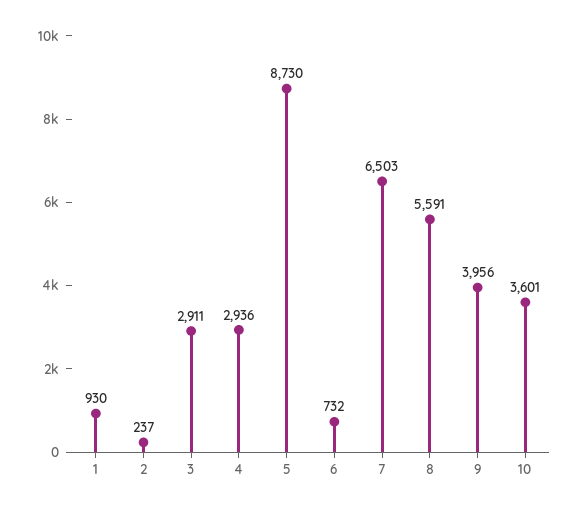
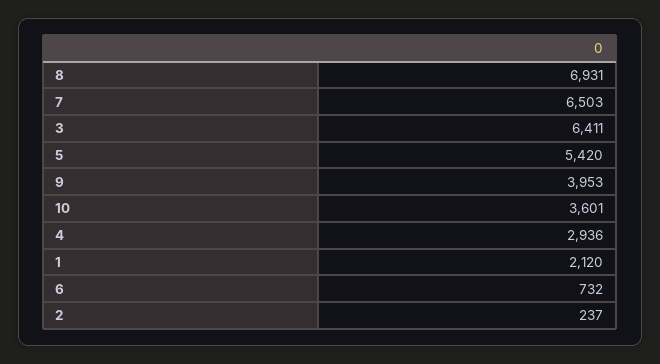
1: 930 -> 2120
3: 2911 -> 6411
5: 8730 -> 5420
8: 5591 -> 6931
9: 3956 -> 3953

